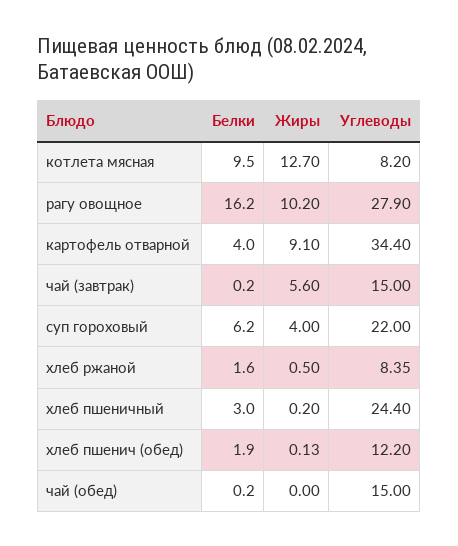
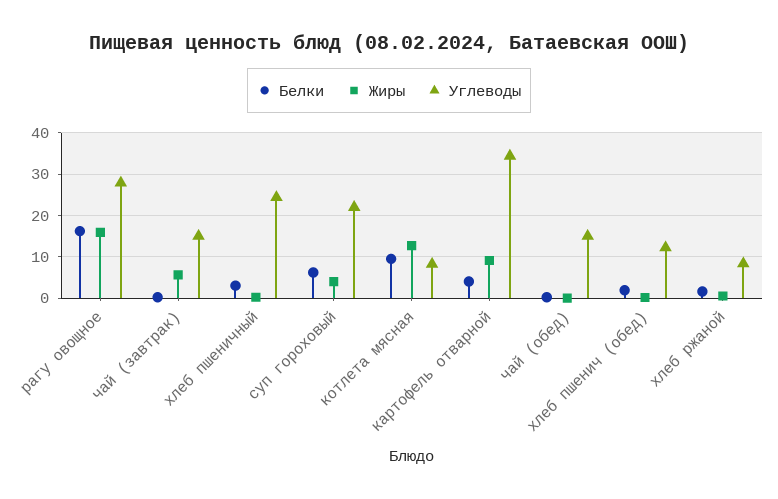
Жиры, рагу овощное: 10.2 -> 16

